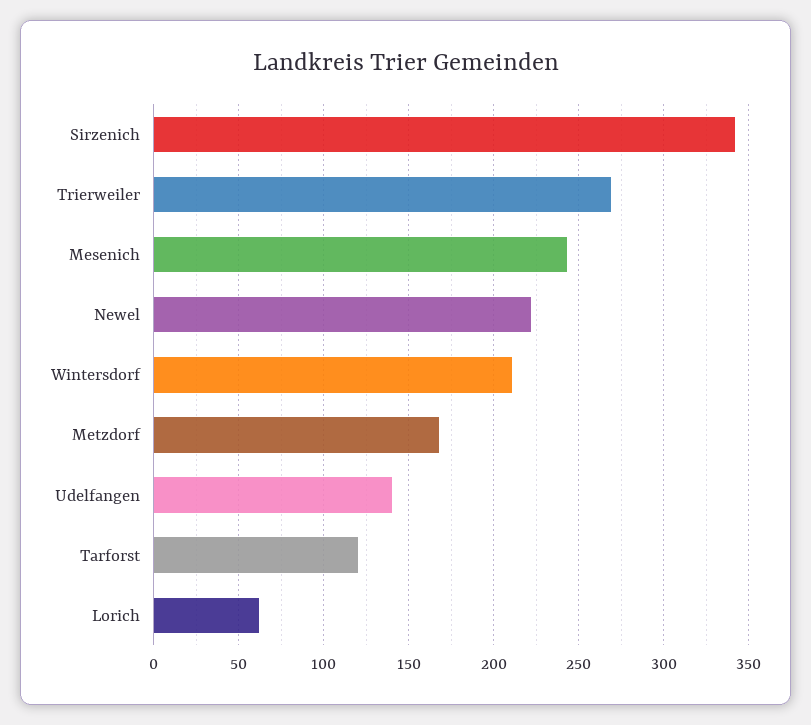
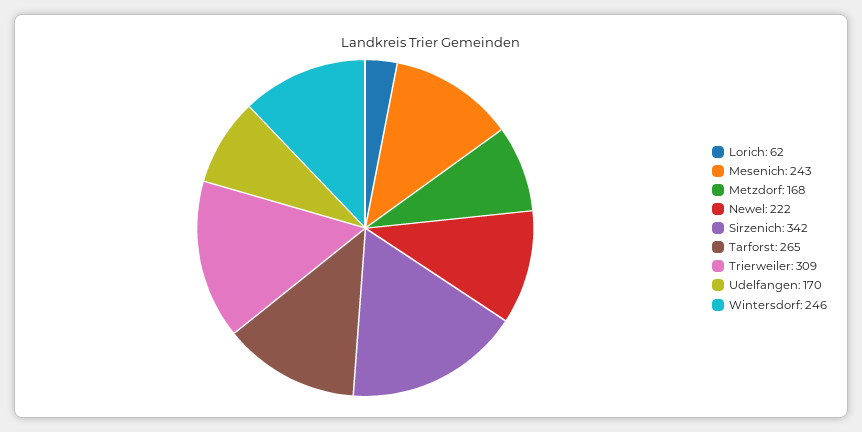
Trierweiler: 270 -> 309
Wintersdorf: 210 -> 246
Udelfangen: 140 -> 170
Tarforst: 120 -> 265

